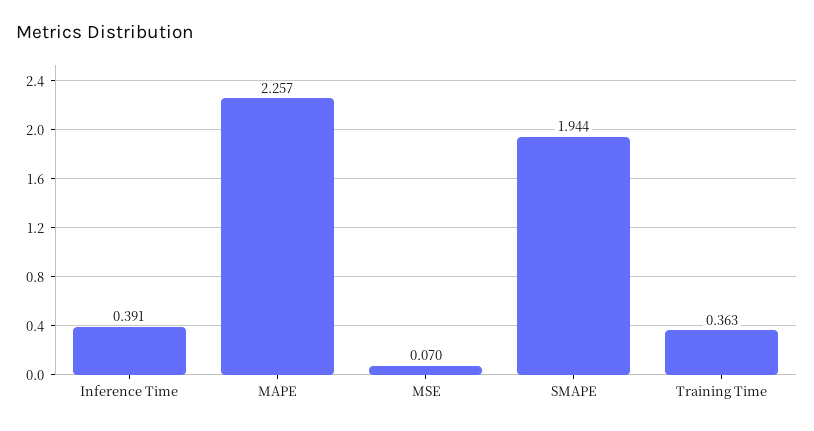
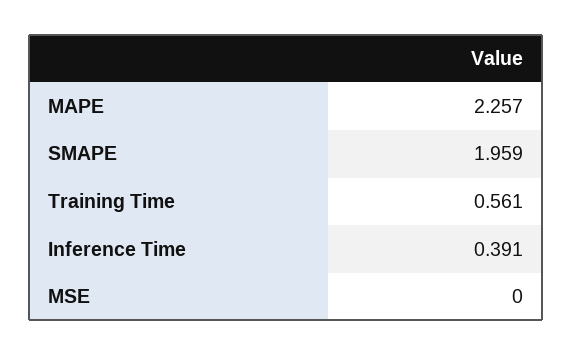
MSE: 0.07 -> 0
SMAPE: 1.944 -> 1.959
Training Time: 0.363 -> 0.561

